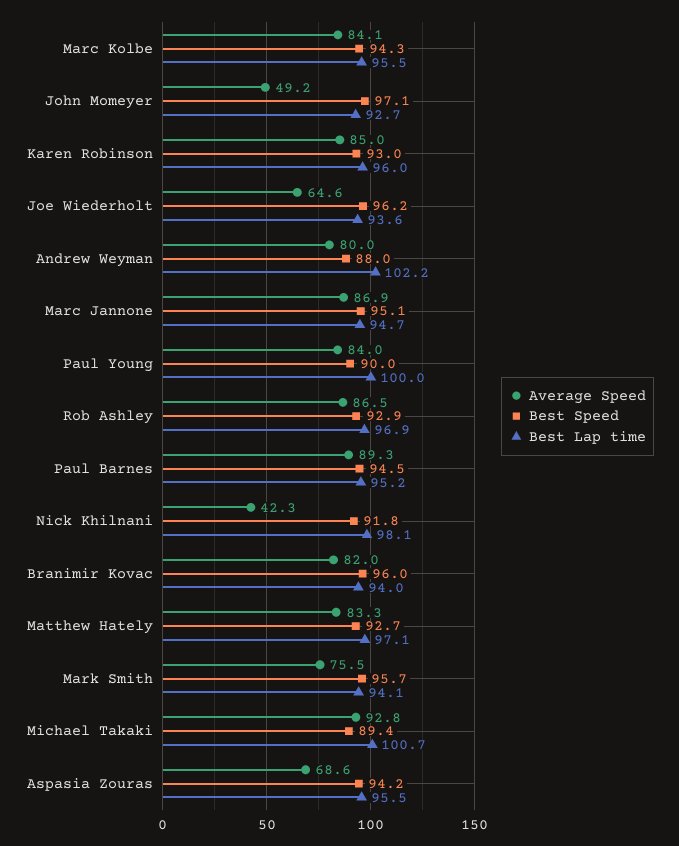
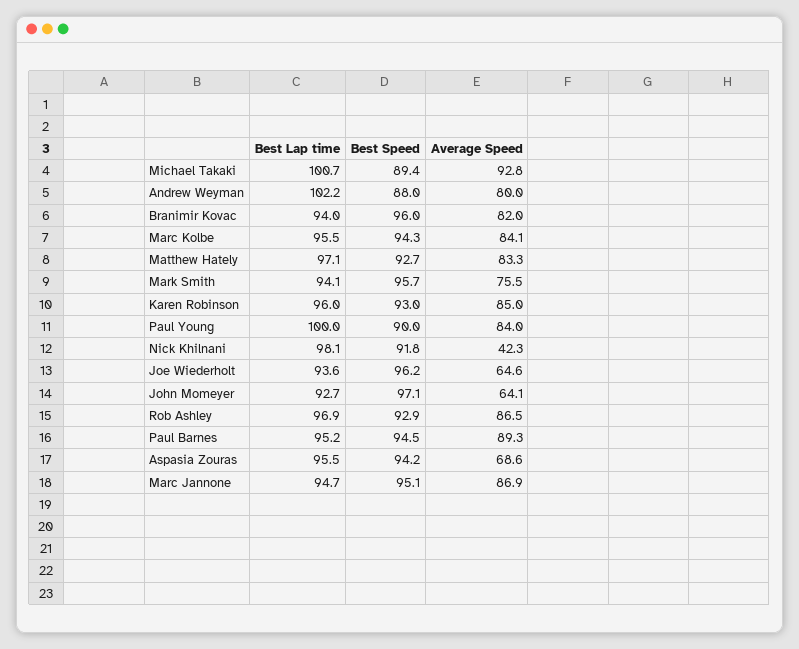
Average Speed, John Momeyer: 49.2 -> 64.1

